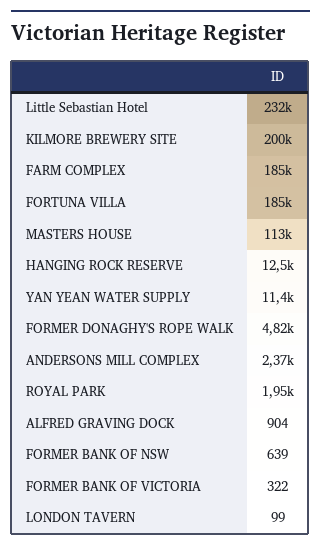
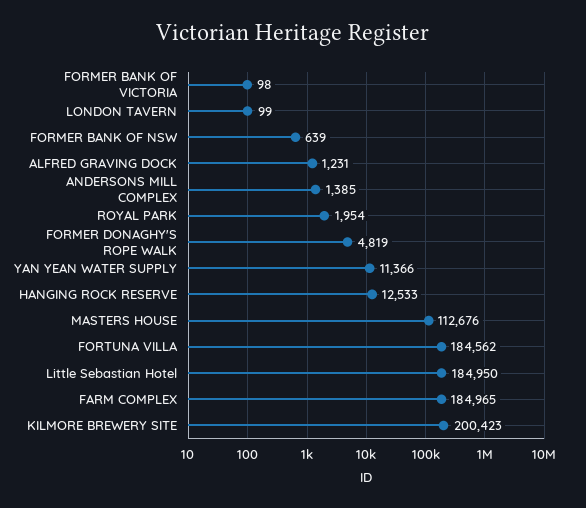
Little Sebastian Hotel: 232000 -> 184950
ANDERSONS MILL COMPLEX: 2370 -> 1385
ALFRED GRAVING DOCK: 904 -> 1231
FORMER BANK OF VICTORIA: 322 -> 98

